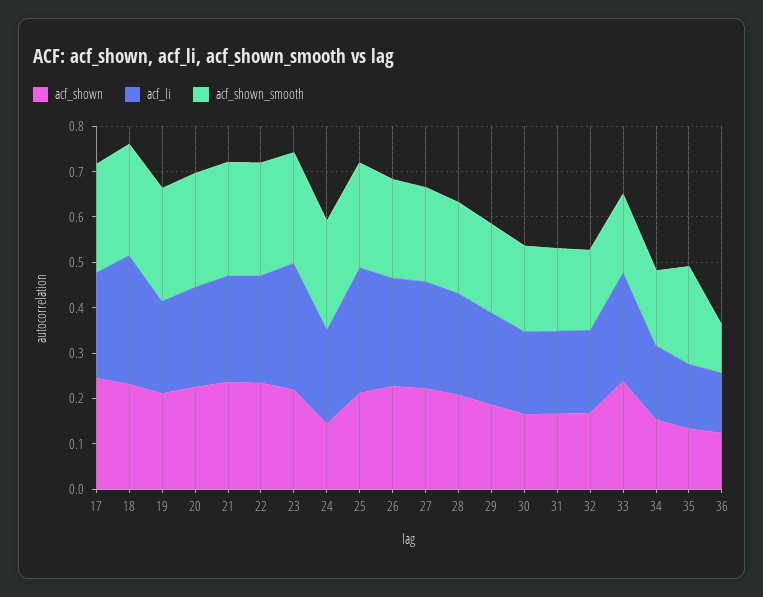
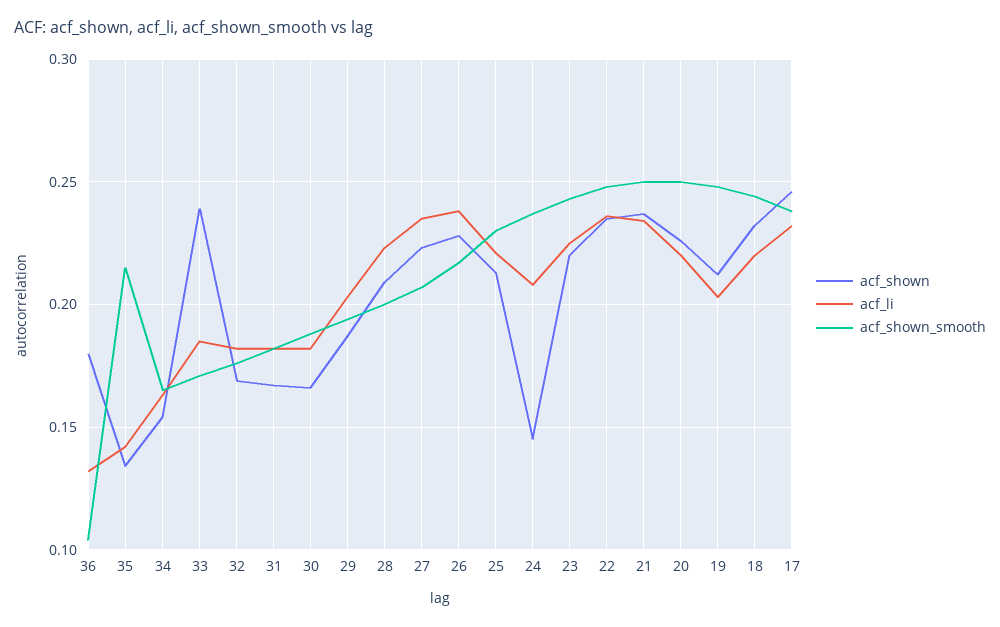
acf_li, 18: 0.28 -> 0.22
acf_li, 23: 0.28 -> 0.225
acf_li, 25: 0.28 -> 0.22
acf_li, 33: 0.24 -> 0.185
acf_shown, 36: 0.12 -> 0.18

